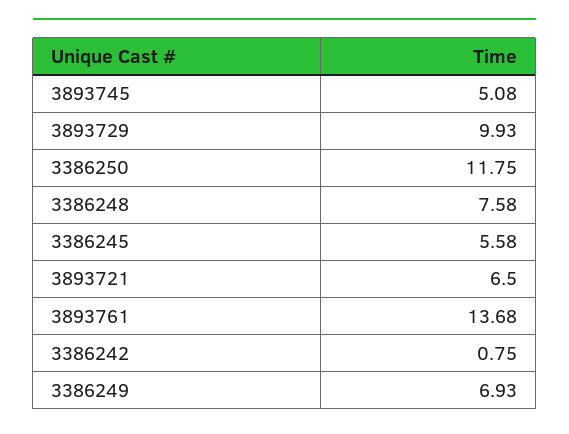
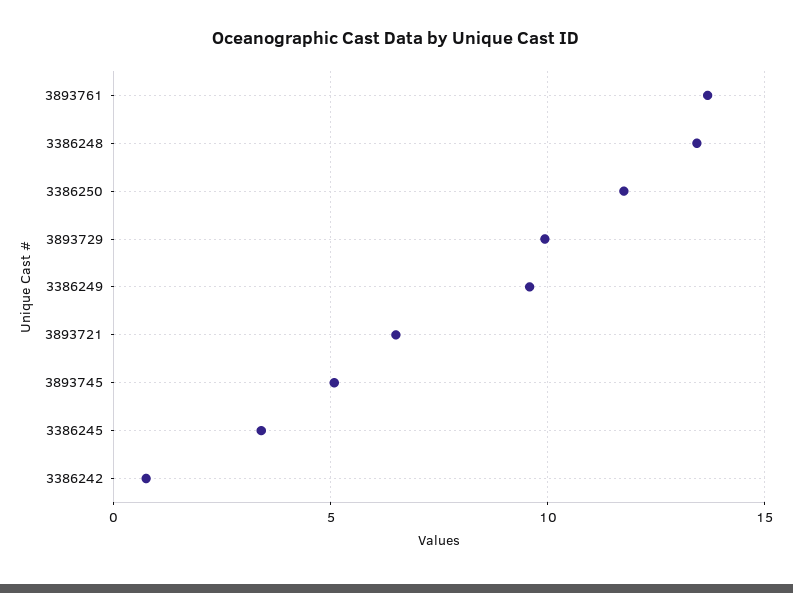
3386248: 7.58 -> 13.5
3386245: 5.58 -> 3.5
3386249: 6.93 -> 9.5

